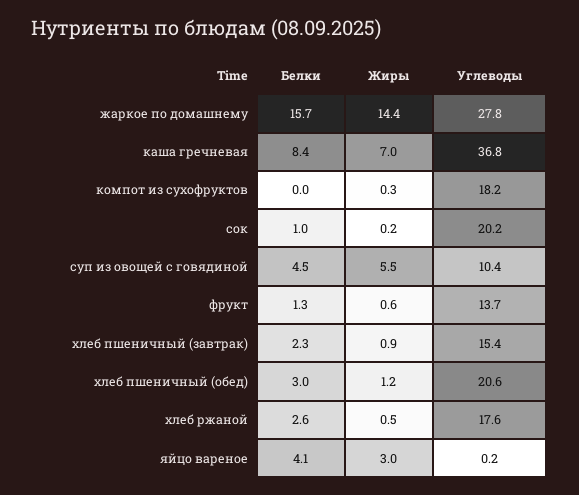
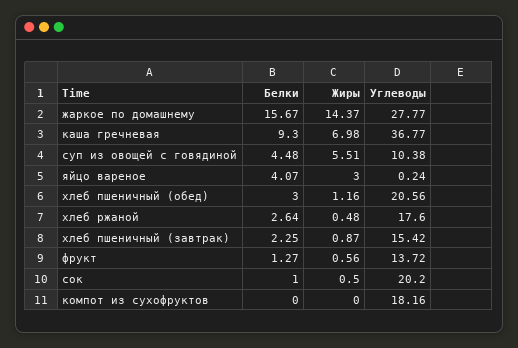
Белки, каша гречневая: 8.4 -> 9.3
Жиры, компот из сухофруктов: 0.3 -> 0
Жиры, сок: 0.2 -> 0.5

